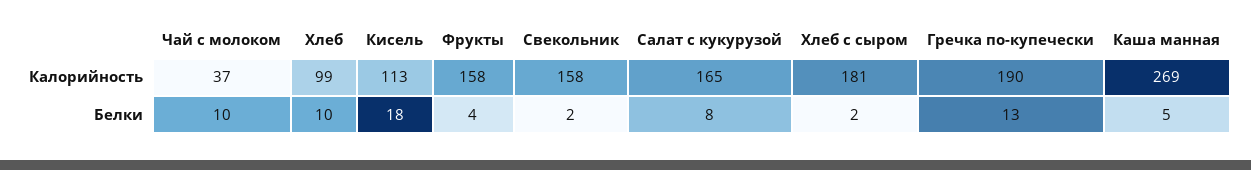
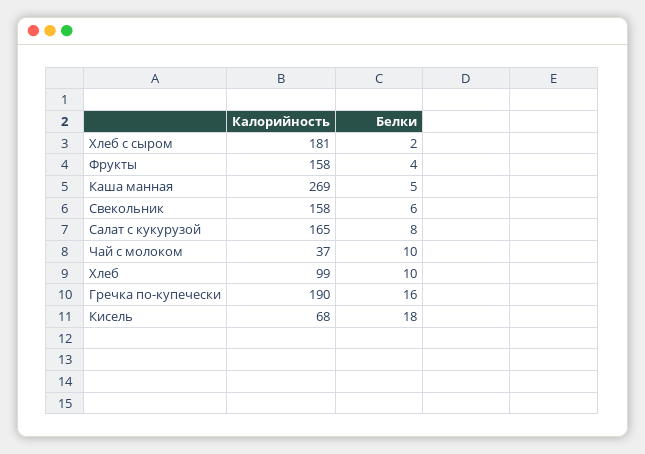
Кисель, Калорийность: 113 -> 68
Свекольник, Белки: 2 -> 6
Гречка по-купечески, Белки: 13 -> 16

